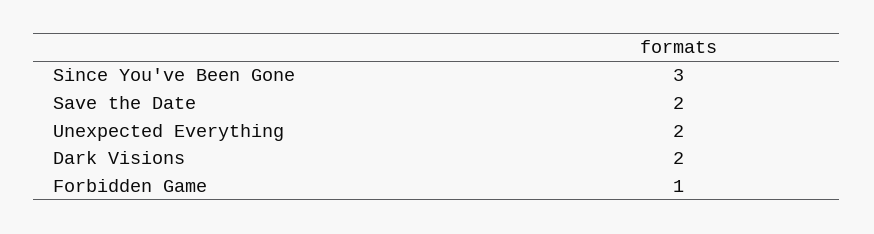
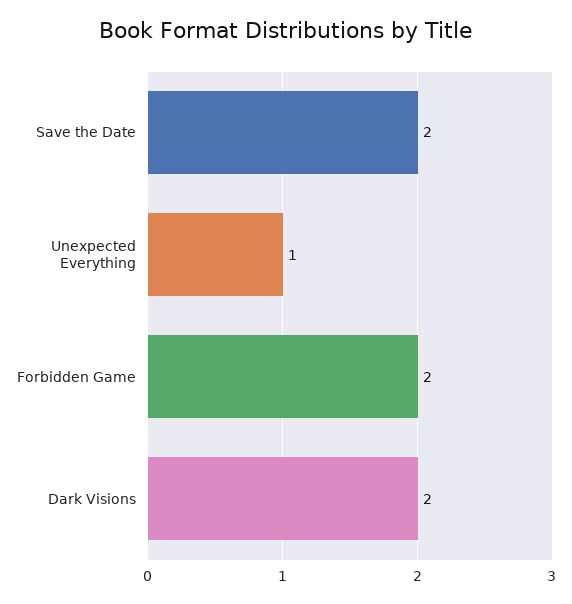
Since You've Been Gone: 3 -> none
Unexpected Everything: 2 -> 1
Forbidden Game: 1 -> 2

